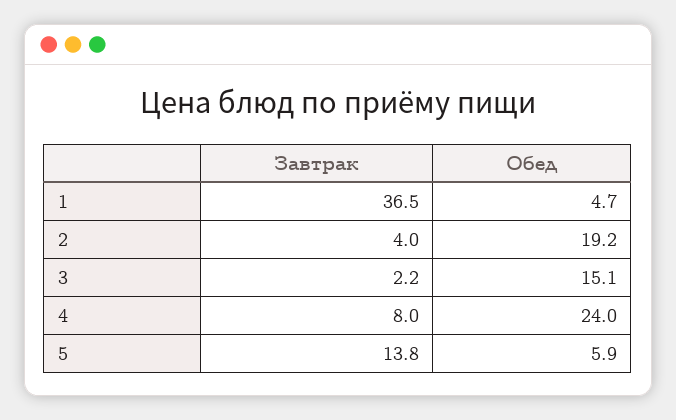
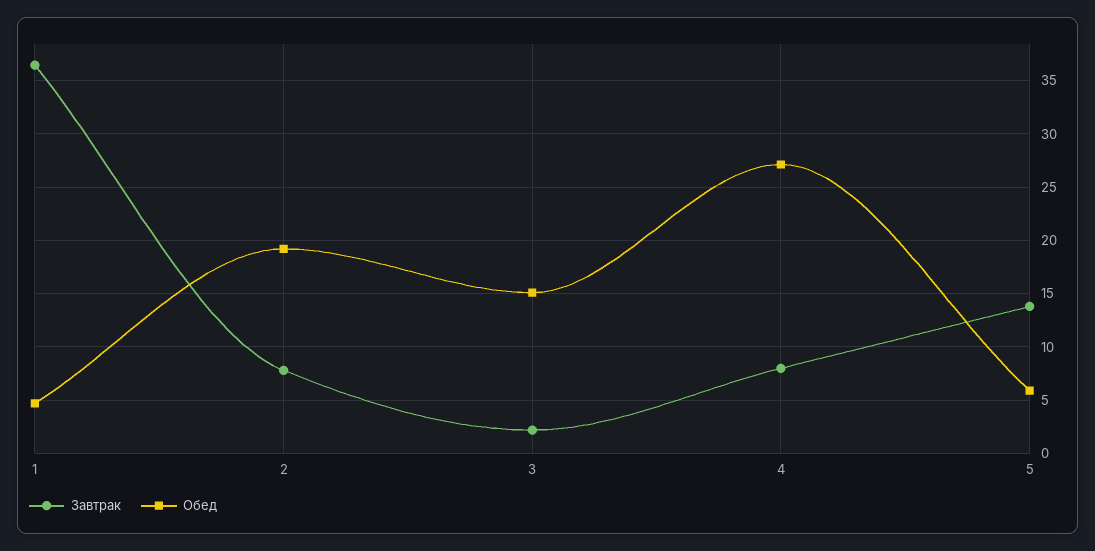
Завтрак, 2: 4 -> 8
Обед, 4: 24 -> 27

